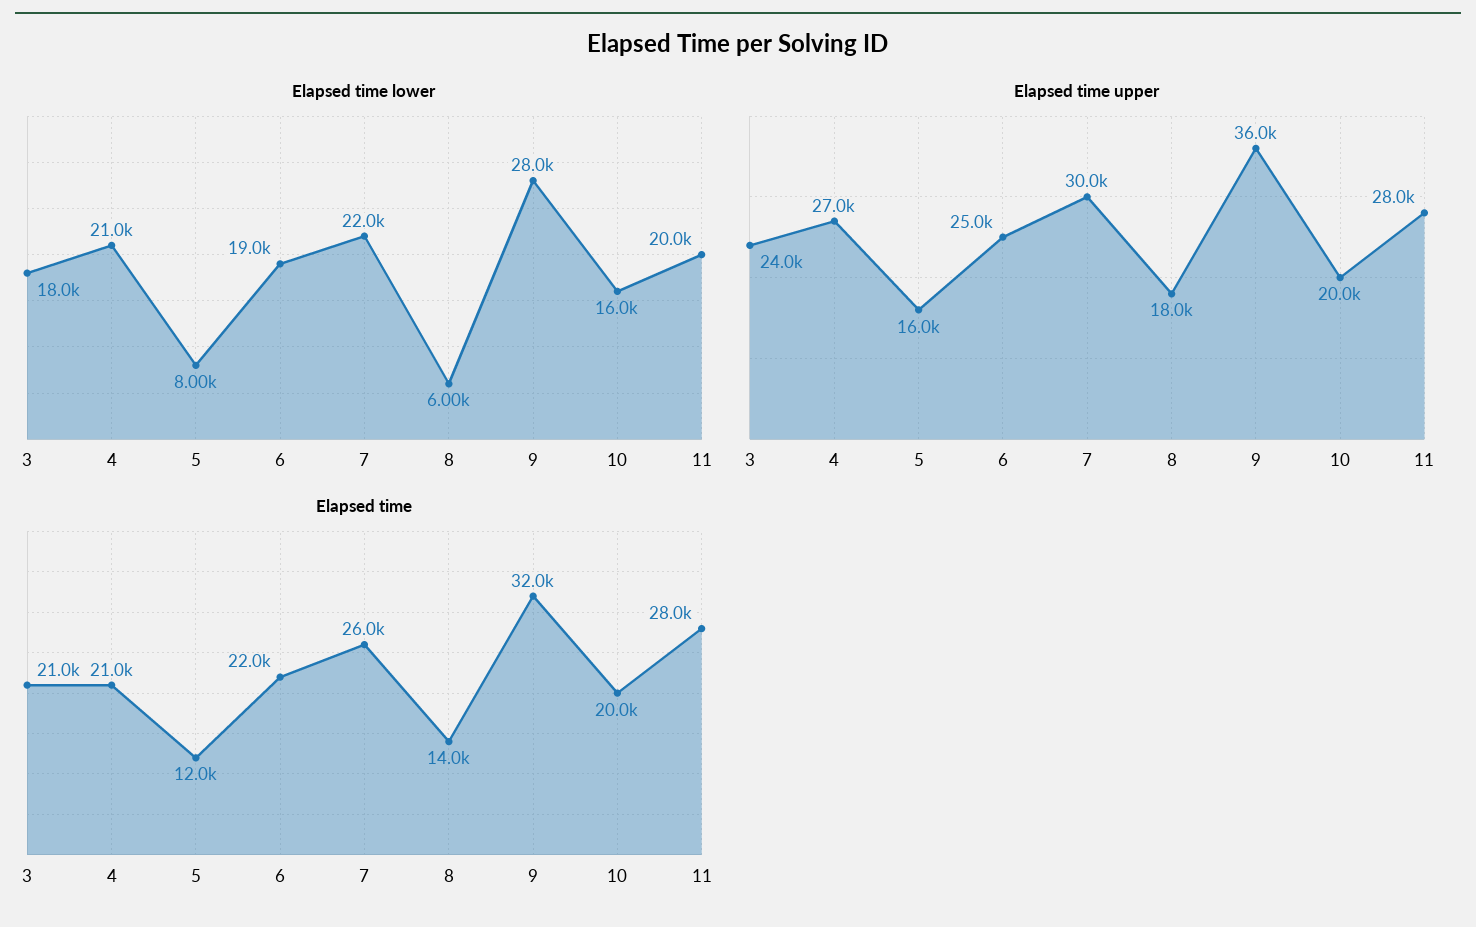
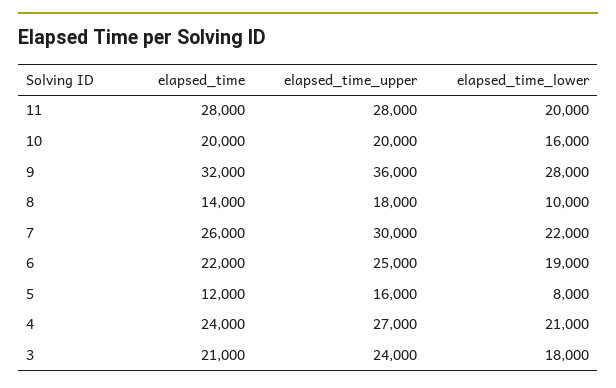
Elapsed time lower, 8: 6000 -> 10000
Elapsed time, 4: 21000 -> 24000

